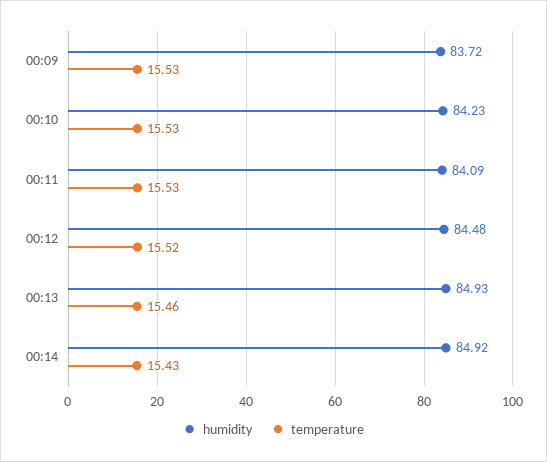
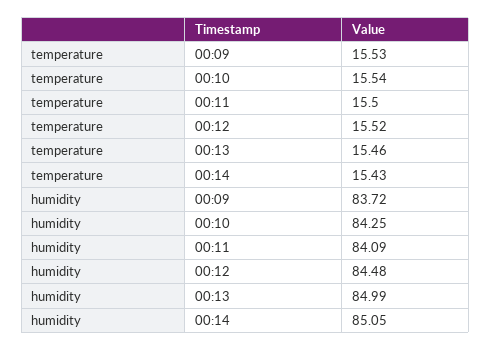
humidity, 00:10: 84.23 -> 84.25
temperature, 00:10: 15.53 -> 15.54
temperature, 00:11: 15.53 -> 15.5
humidity, 00:13: 84.93 -> 84.99
humidity, 00:14: 84.92 -> 85.05

